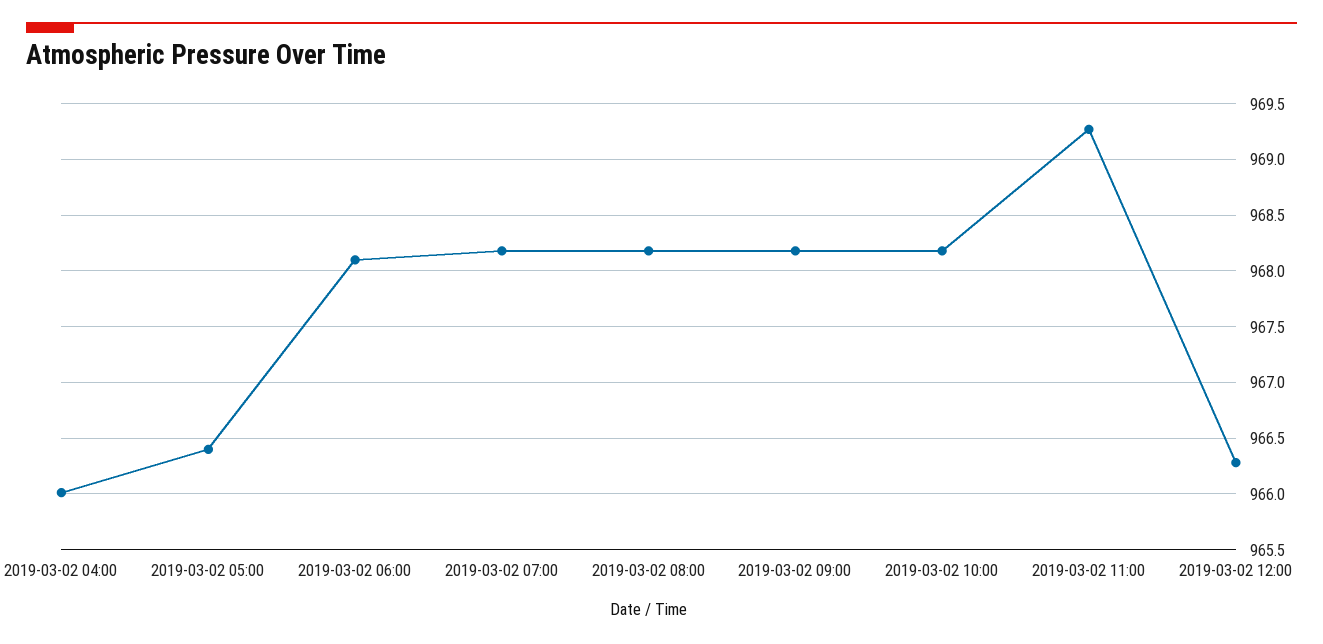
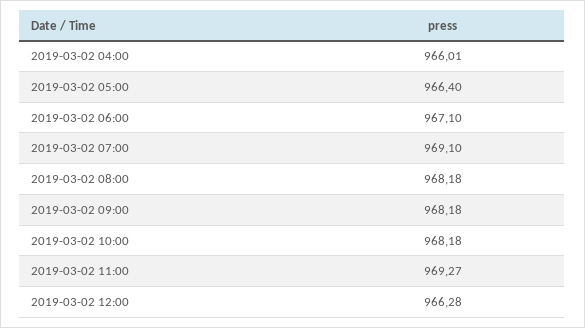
2019-03-02 06:00: 968.1 -> 967.1
2019-03-02 07:00: 968.2 -> 969.1

